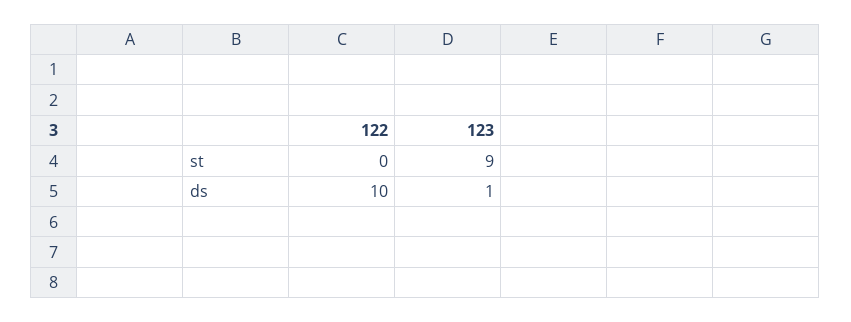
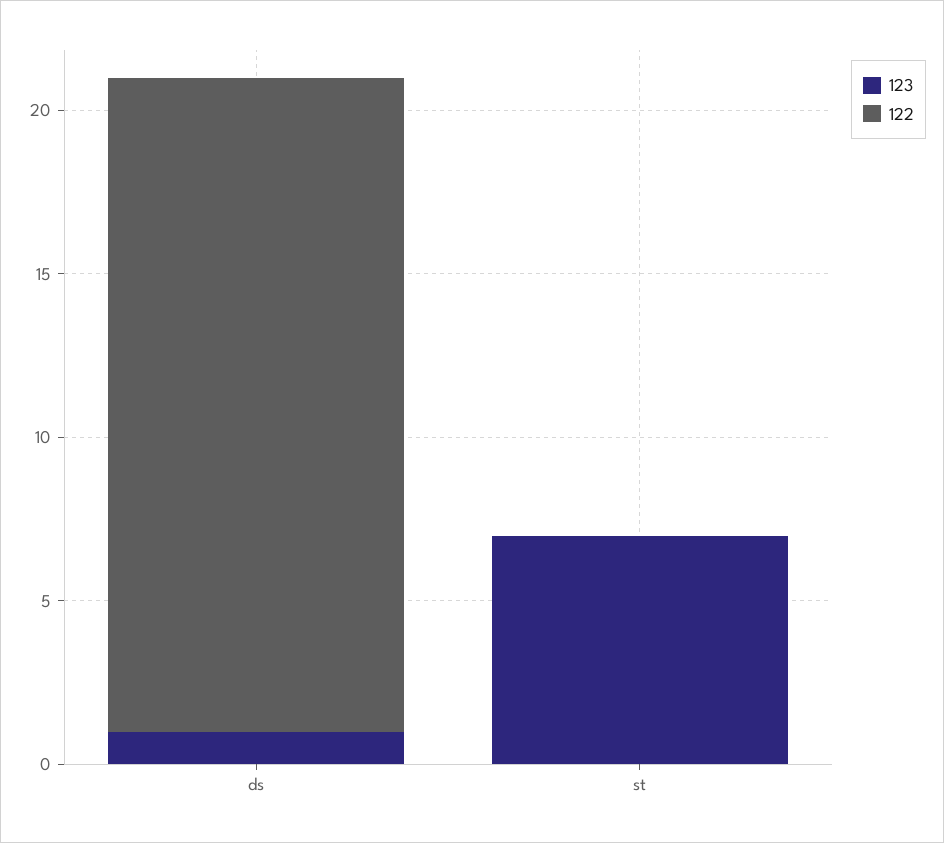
123, st: 9 -> 7
122, ds: 10 -> 20

